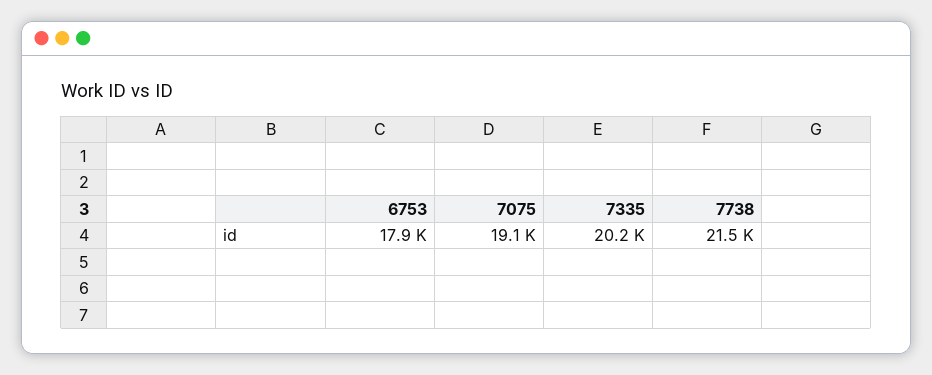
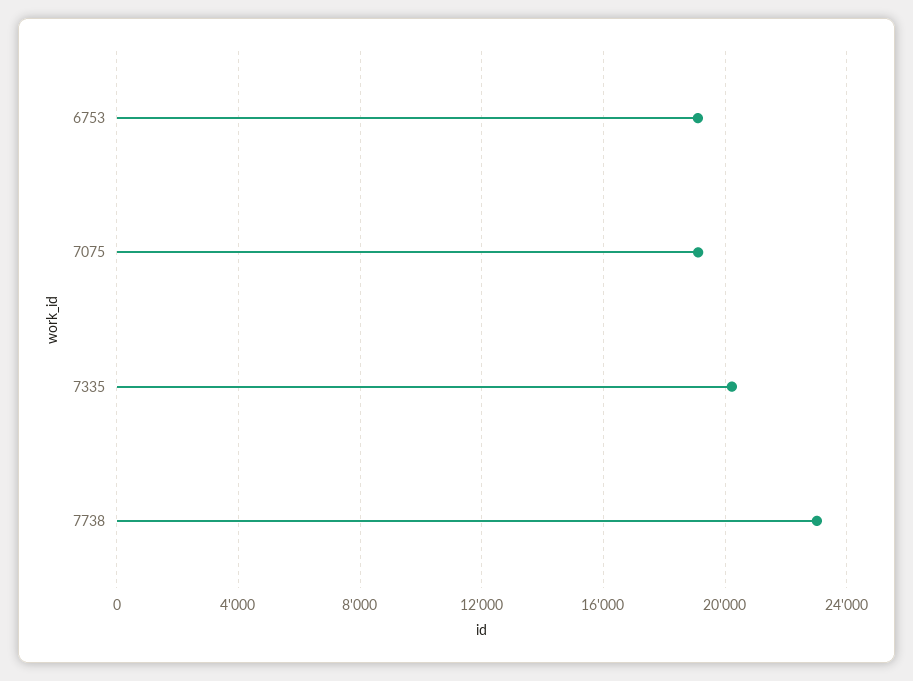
6753: 17900 -> 19000
7738: 21500 -> 23000

